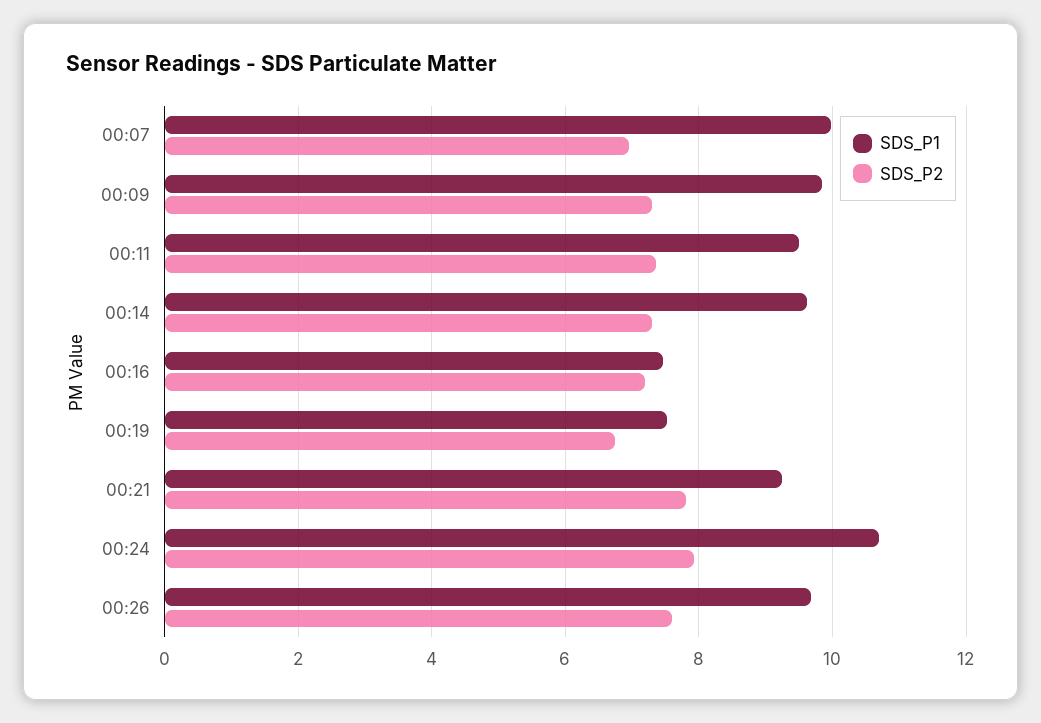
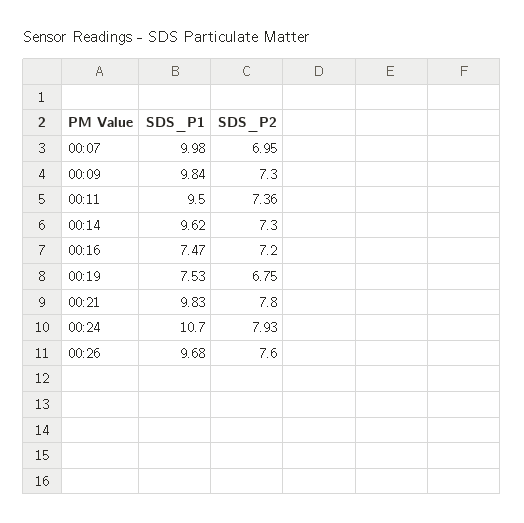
SDS_P1, 00:21: 9.2 -> 9.83

